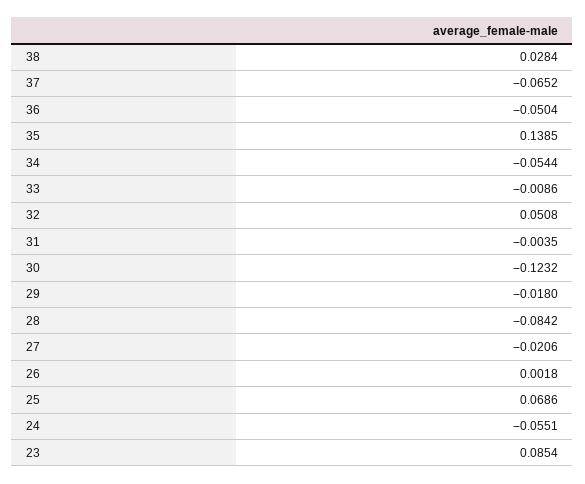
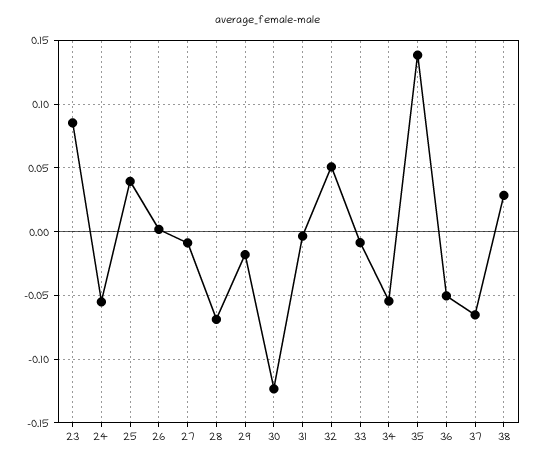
28: -0.0842 -> -0.07
27: -0.0206 -> -0.01
25: 0.0686 -> 0.04

